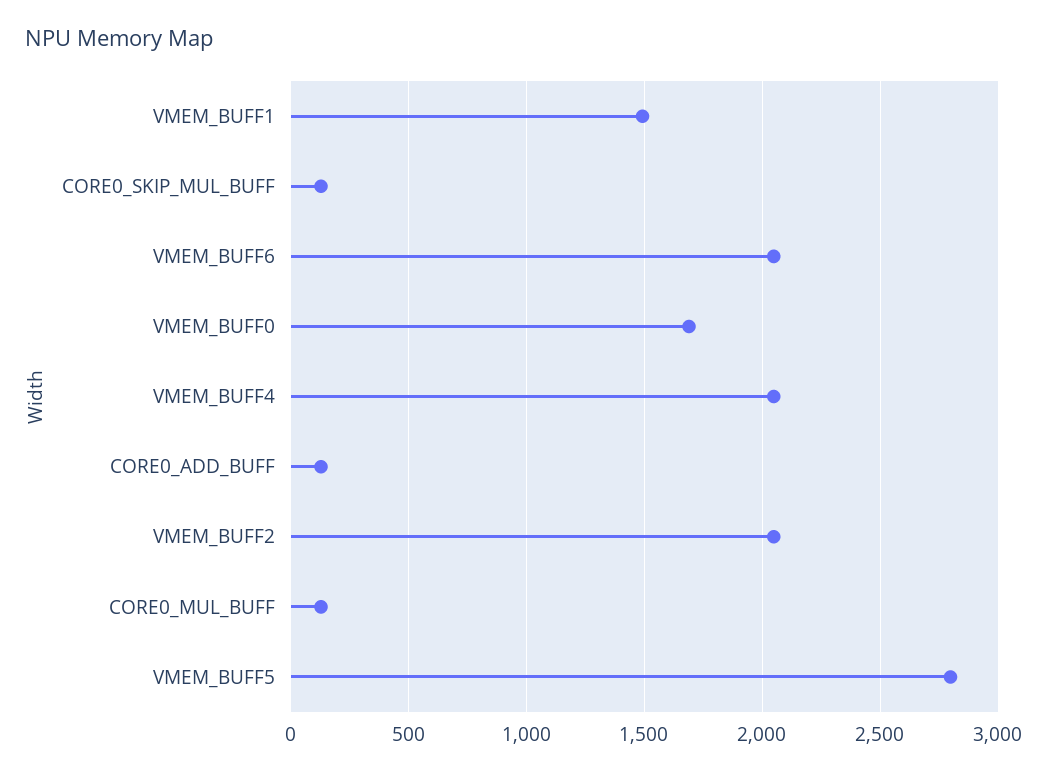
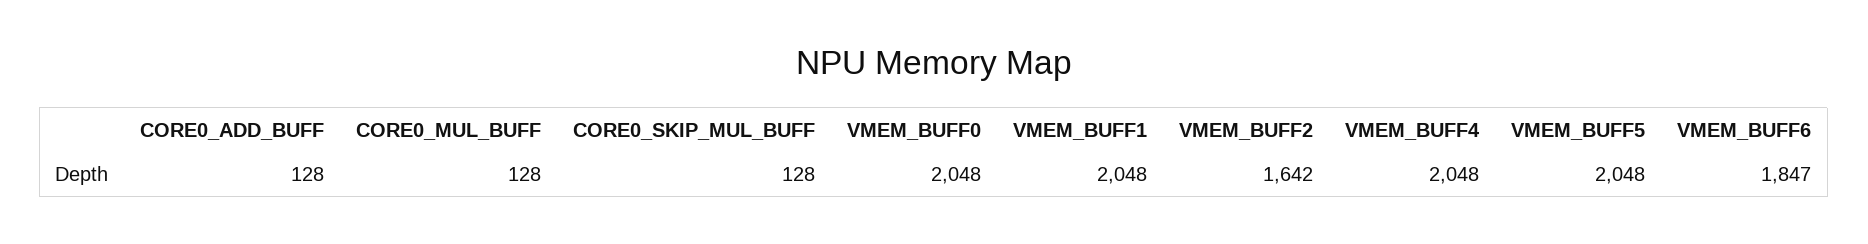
VMEM_BUFF1: 1500 -> 2048
VMEM_BUFF6: 2050 -> 1847
VMEM_BUFF0: 1700 -> 2048
VMEM_BUFF2: 2050 -> 1642
VMEM_BUFF5: 2800 -> 2048

